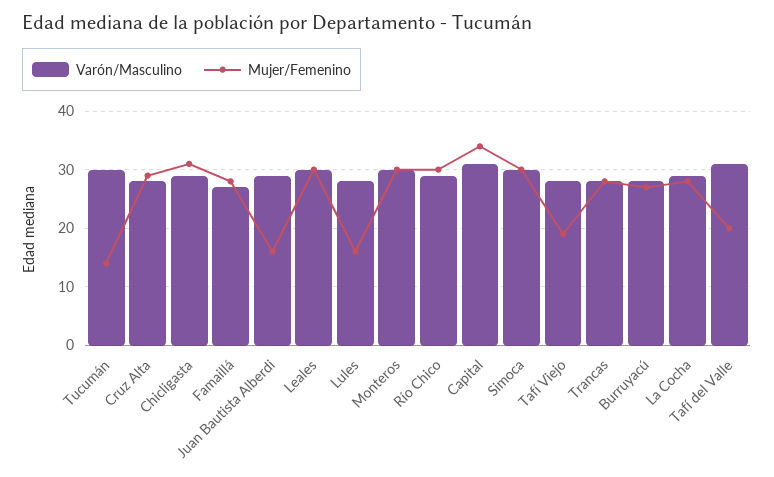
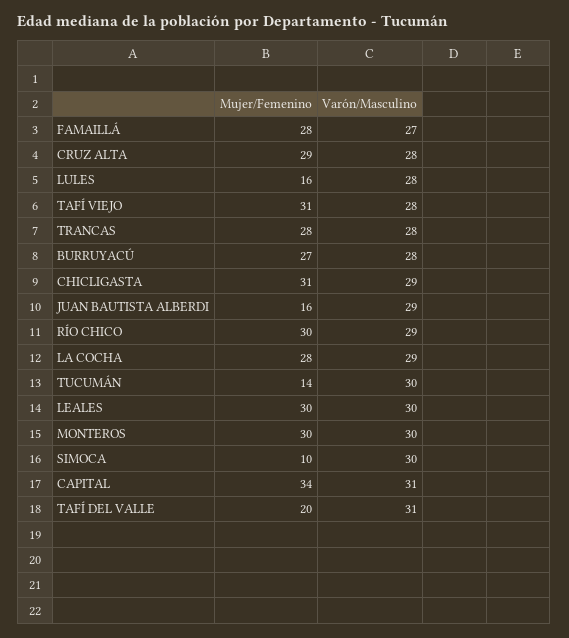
Mujer/Femenino, Simoca: 30 -> 10
Mujer/Femenino, Tafí Viejo: 20 -> 31

